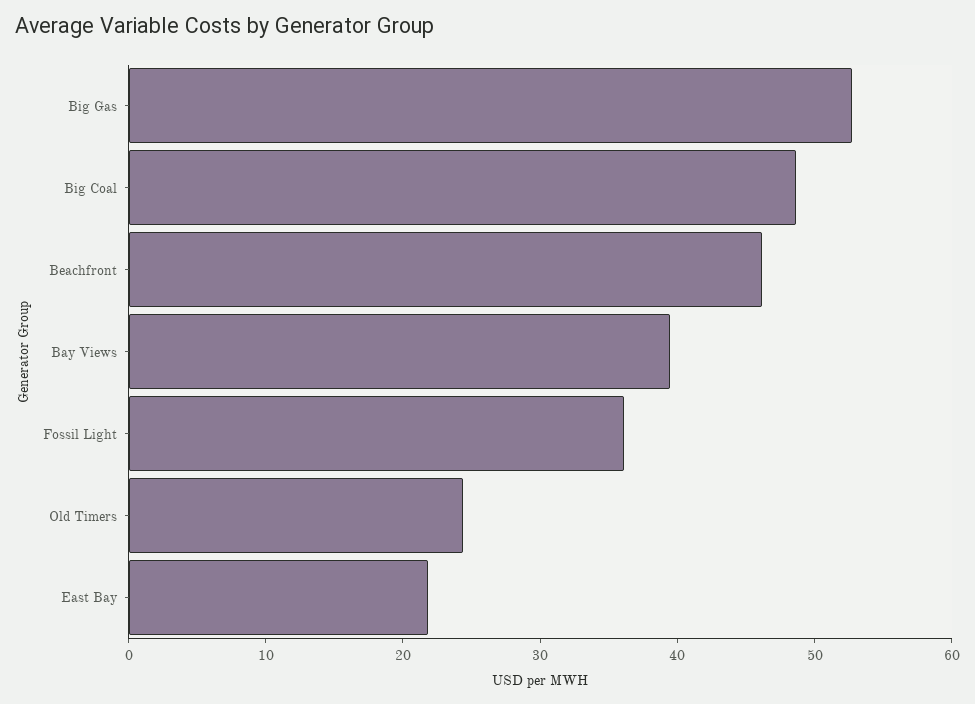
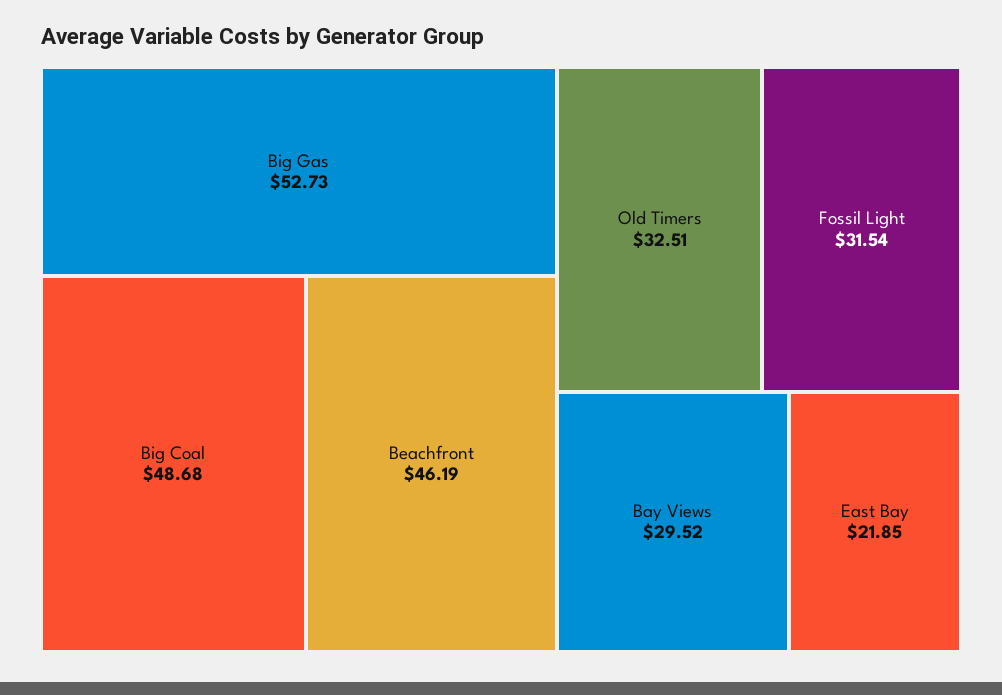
Bay Views: 40 -> 29.52
Fossil Light: 36 -> 31.54
Old Timers: 24 -> 32.51

